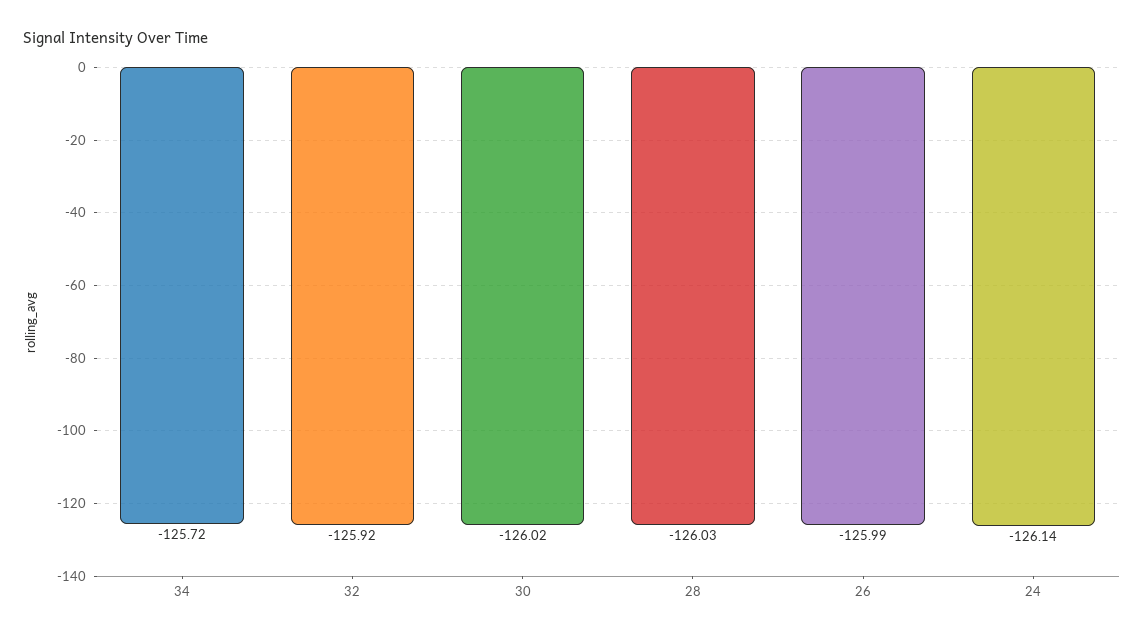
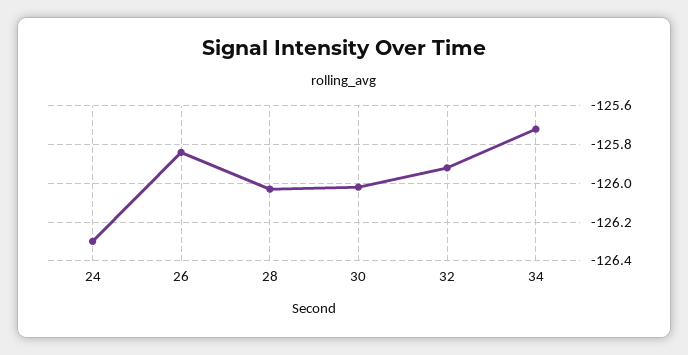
26: -125.99 -> -125.85
24: -126.14 -> -126.3

